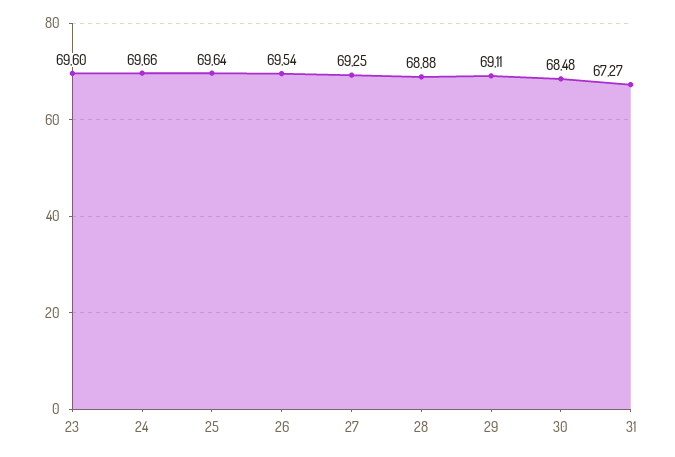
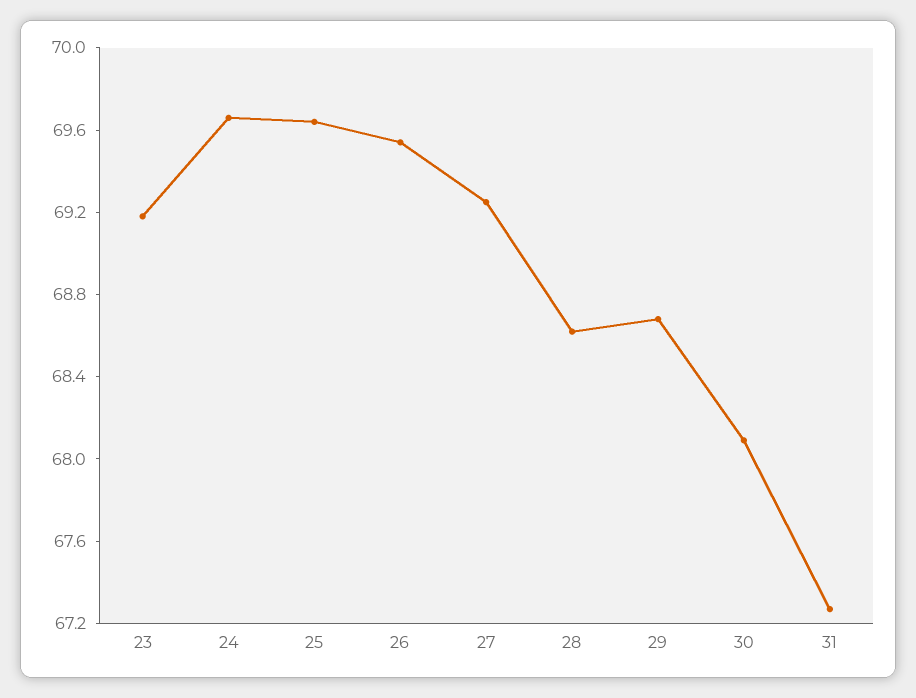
23: 69.6 -> 69.2
28: 68.88 -> 68.6
29: 69.11 -> 68.7
30: 68.48 -> 68.1

